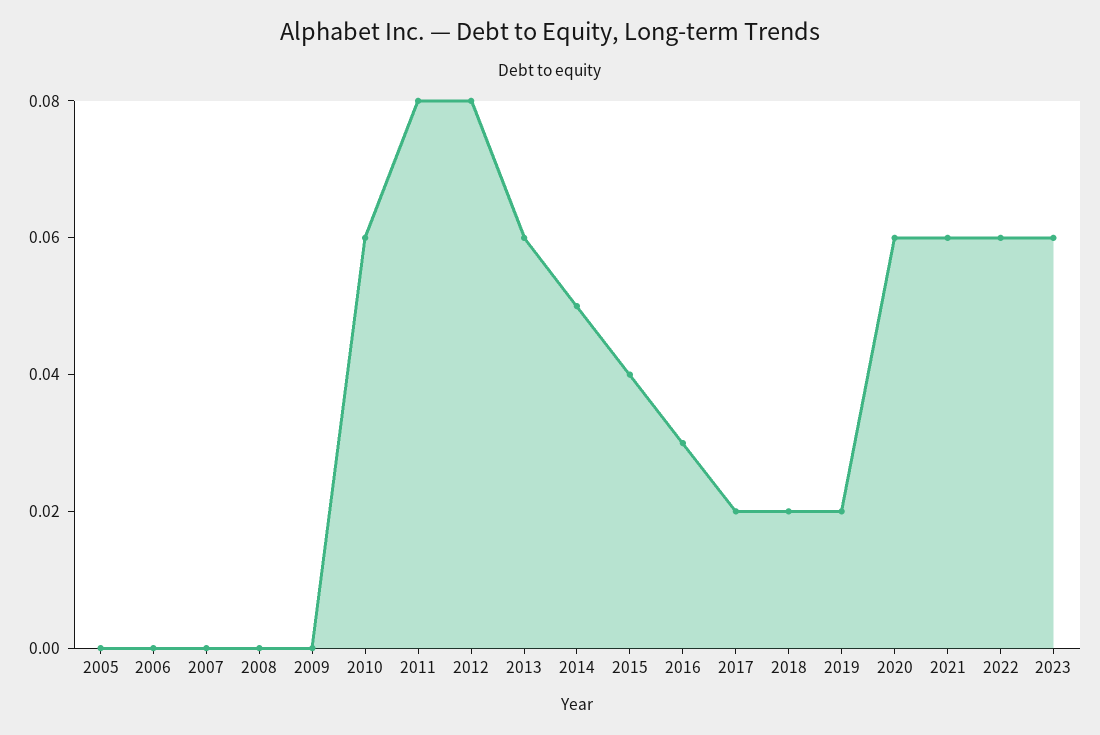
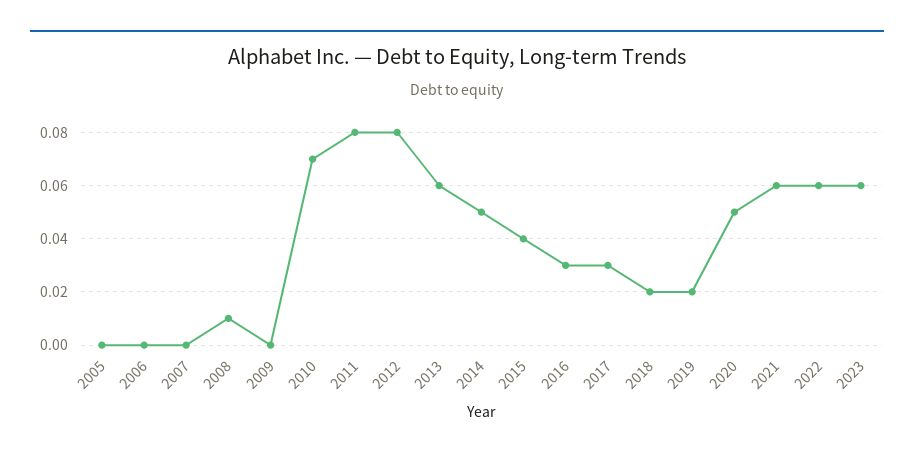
2008: 0 -> 0.01
2010: 0.06 -> 0.07
2017: 0.02 -> 0.03
2020: 0.06 -> 0.05

